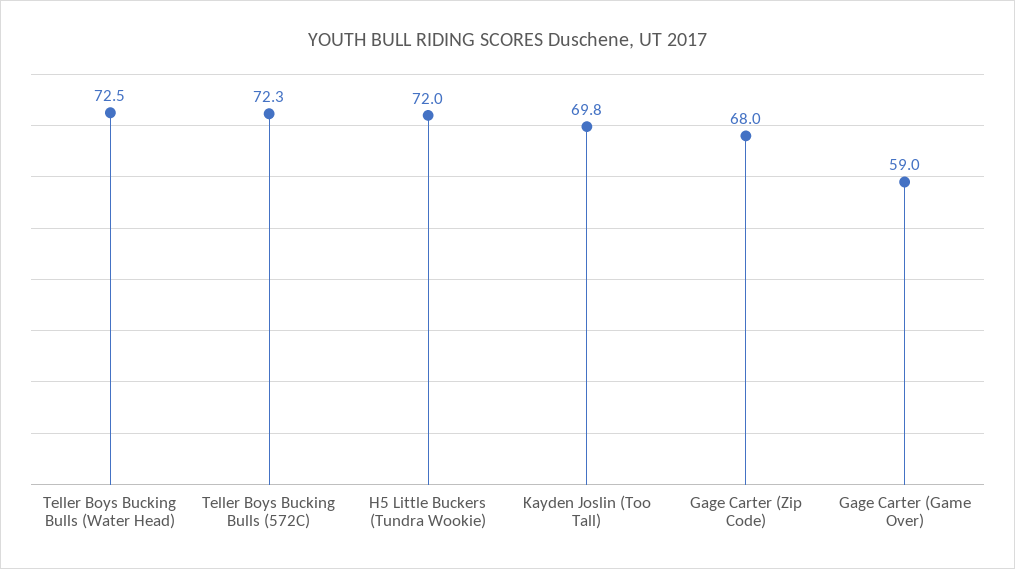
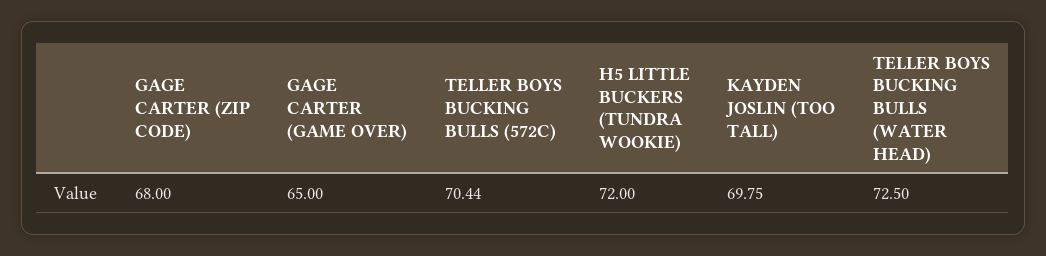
Teller Boys Bucking Bulls (572C): 72.3 -> 70.44
Gage Carter (Game Over): 59 -> 65

